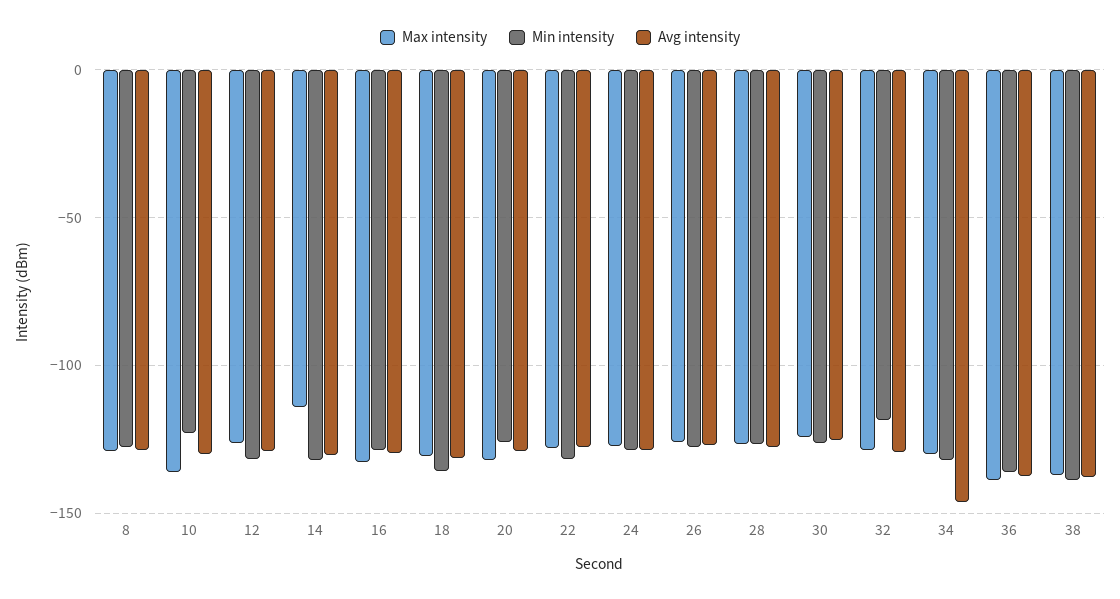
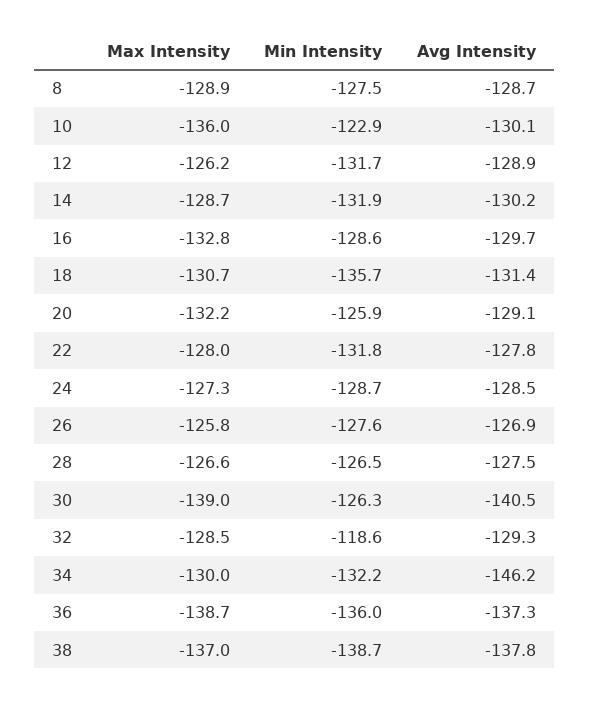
Max intensity, 14: -115 -> -128.7
Max intensity, 30: -125 -> -139
Avg intensity, 30: -125 -> -140.5

